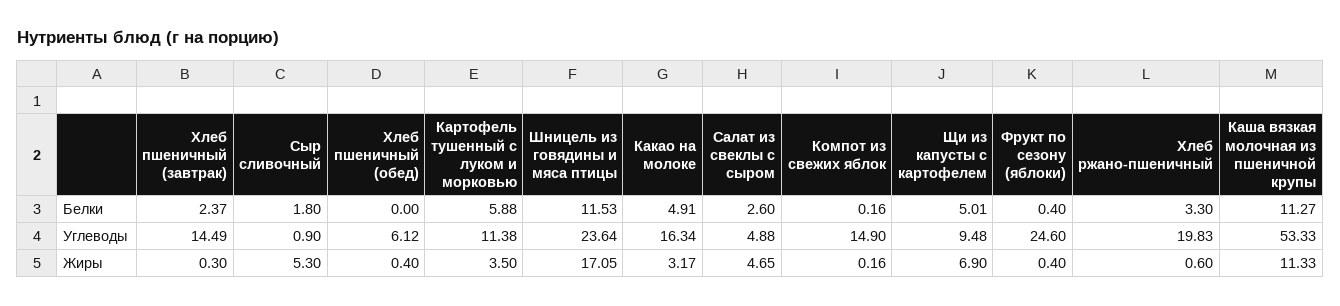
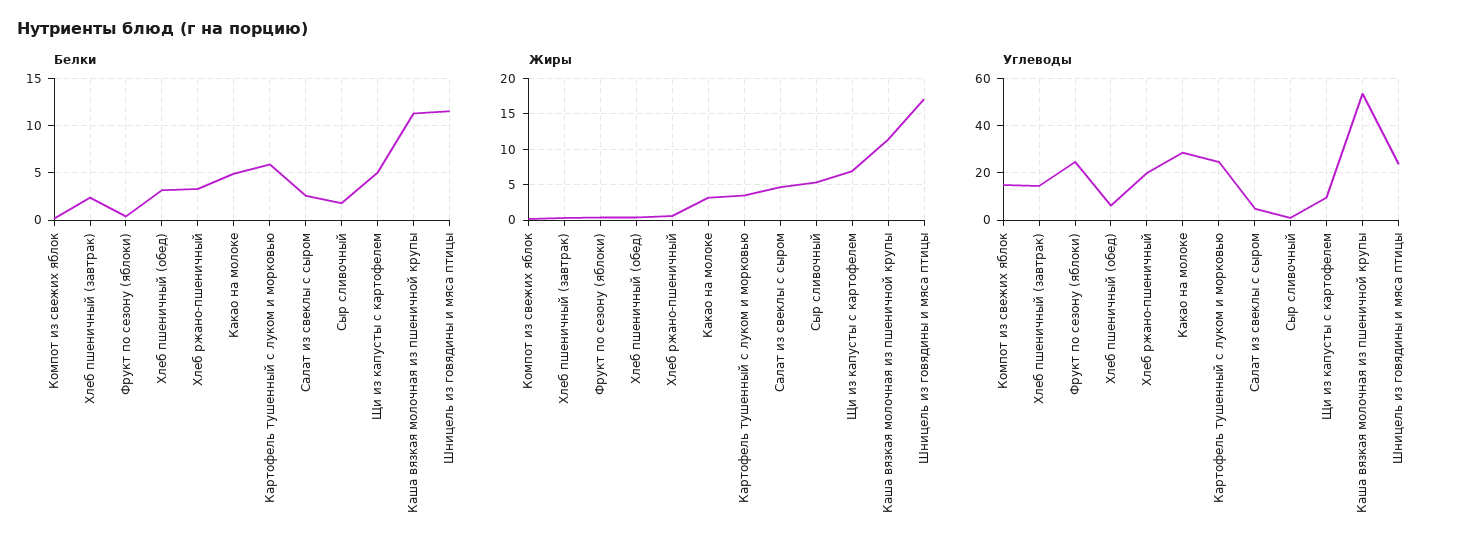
Белки, Хлеб пшеничный (обед): 0 -> 3
Углеводы, Картофель тушенный с луком и морковью: 11.38 -> 25
Углеводы, Какао на молоке: 16.34 -> 30

